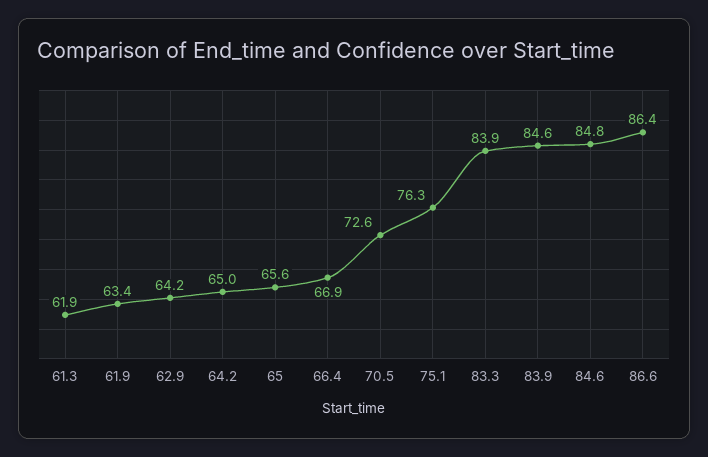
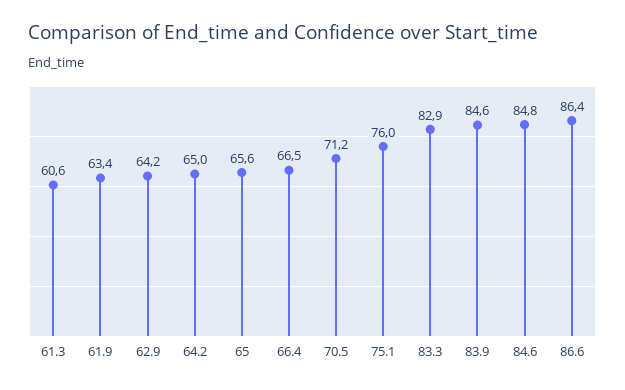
61.3: 61.9 -> 60.6
66.4: 66.9 -> 66.5
70.5: 72.6 -> 71.2
75.1: 76.3 -> 76
83.3: 83.9 -> 82.9

